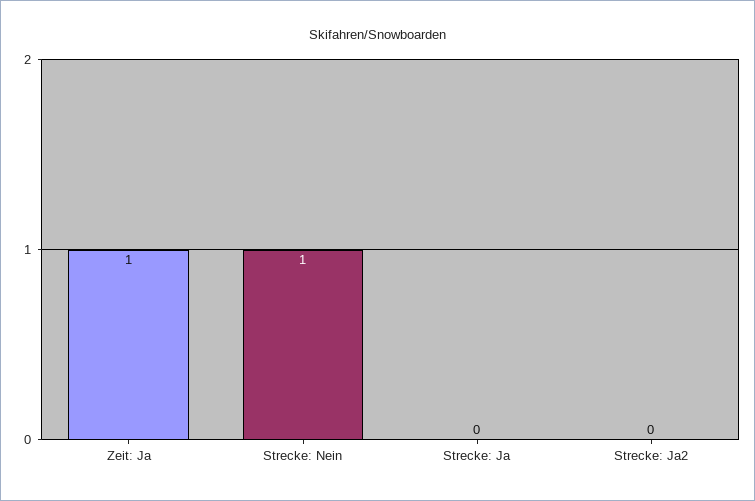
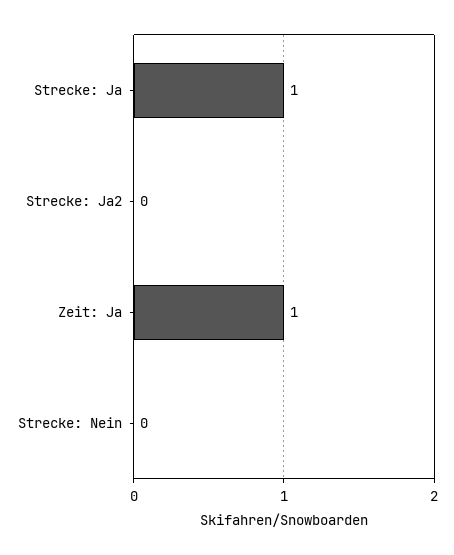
Strecke: Nein: 1 -> 0
Strecke: Ja: 0 -> 1

